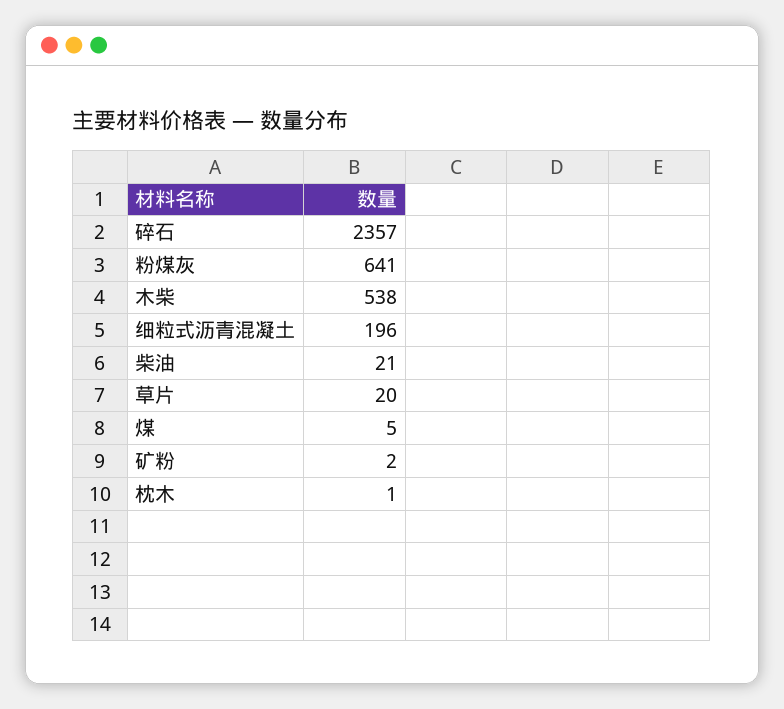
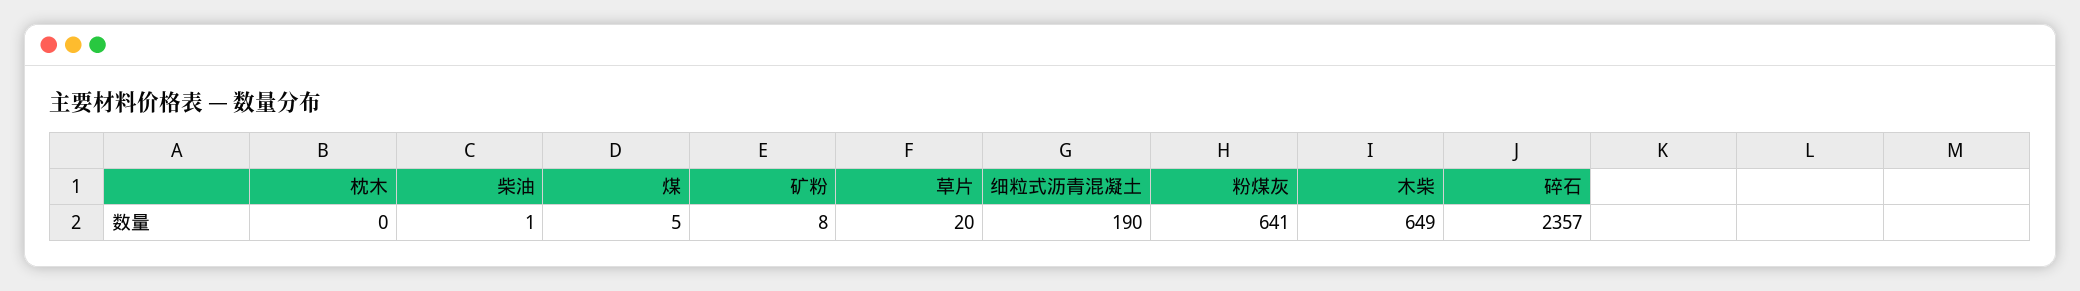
木柴: 538 -> 649
细粒式沥青混凝土: 196 -> 190
柴油: 21 -> 1
矿粉: 2 -> 8
枕木: 1 -> 0

